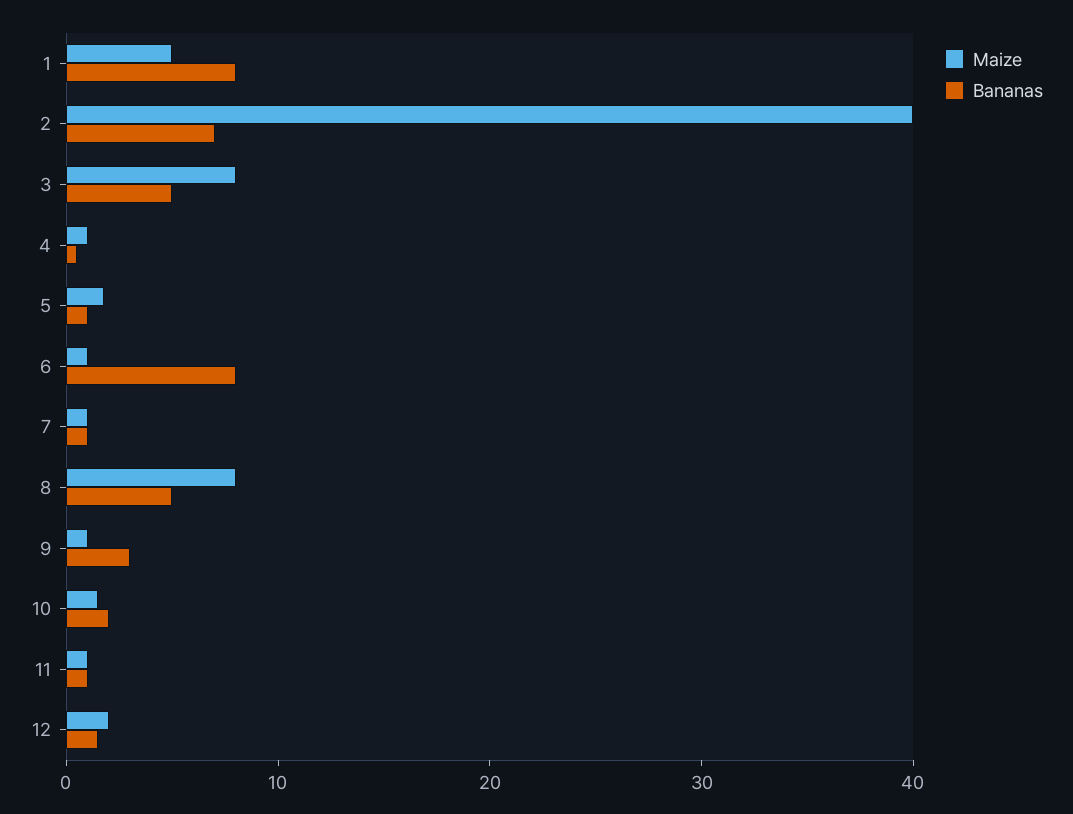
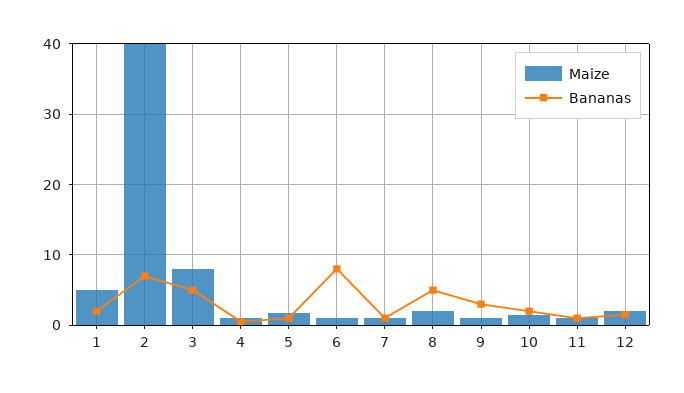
Bananas, 1: 8 -> 2
Maize, 8: 8 -> 2

